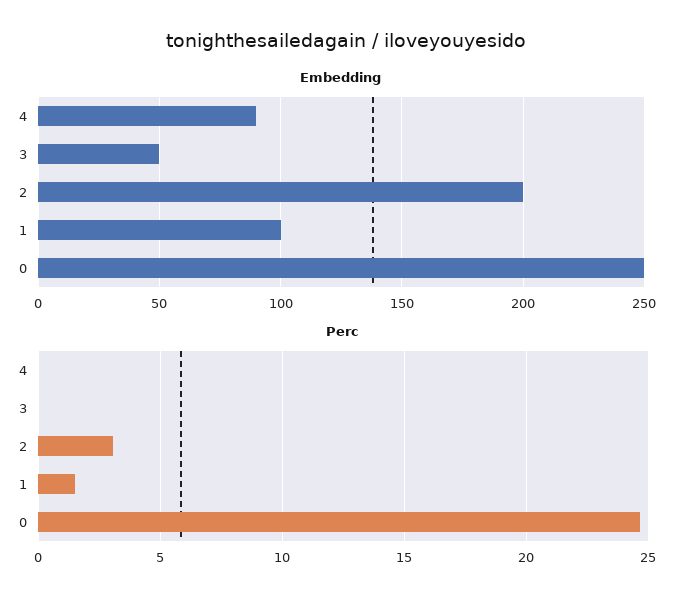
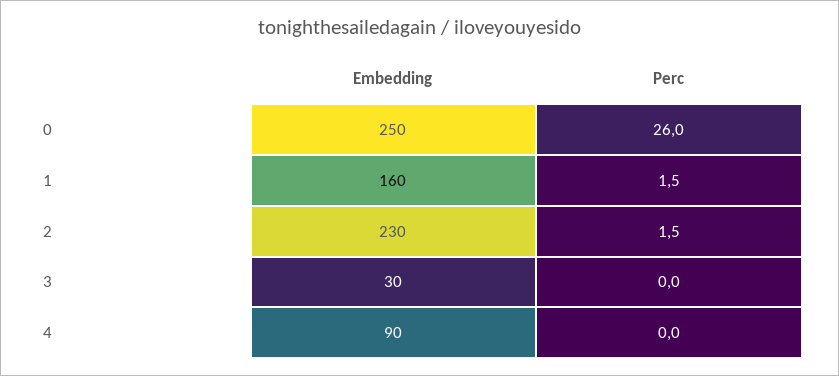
Embedding, 3: 50 -> 30
Embedding, 2: 200 -> 230
Embedding, 1: 100 -> 160
Perc, 2: 3 -> 1.5
Perc, 0: 24.5 -> 26

